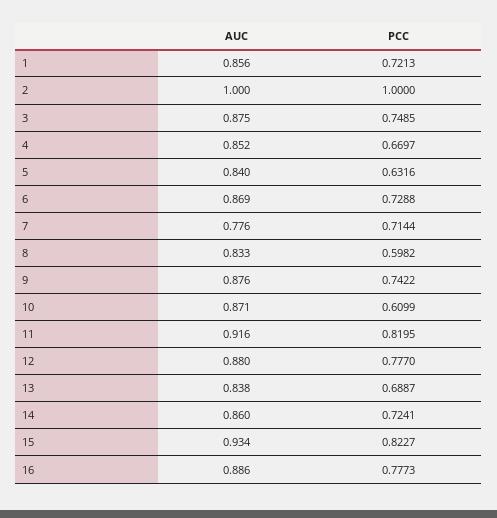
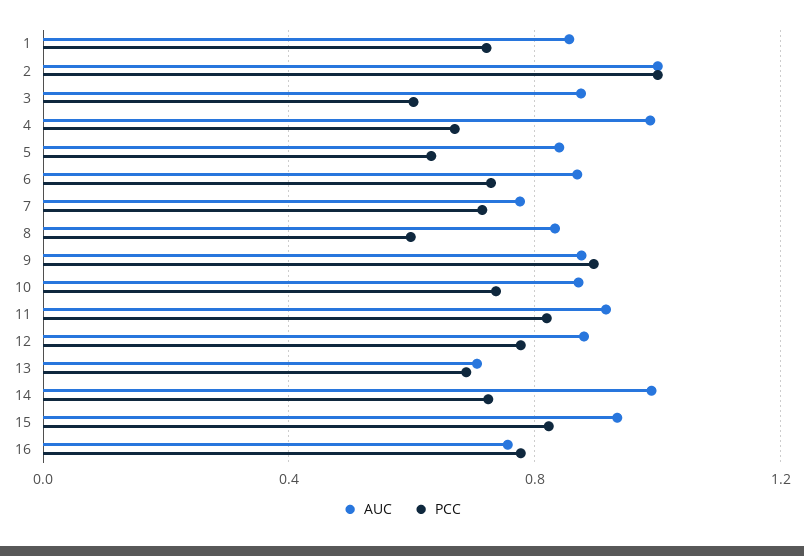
PCC, 3: 0.7485 -> 0.6
AUC, 4: 0.852 -> 1
PCC, 9: 0.7422 -> 0.9
PCC, 10: 0.6099 -> 0.75
AUC, 13: 0.838 -> 0.7
AUC, 14: 0.86 -> 1
AUC, 16: 0.886 -> 0.75

